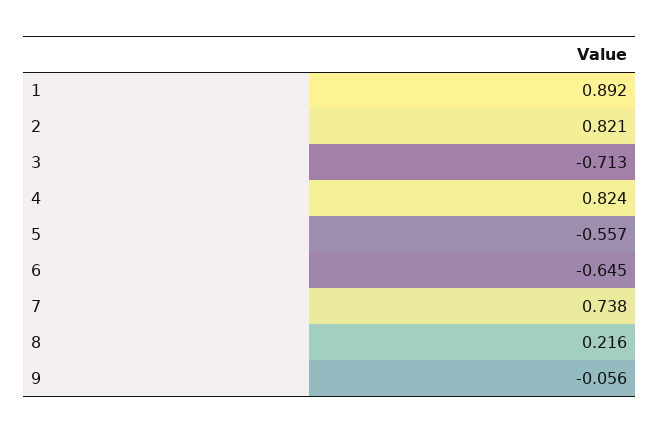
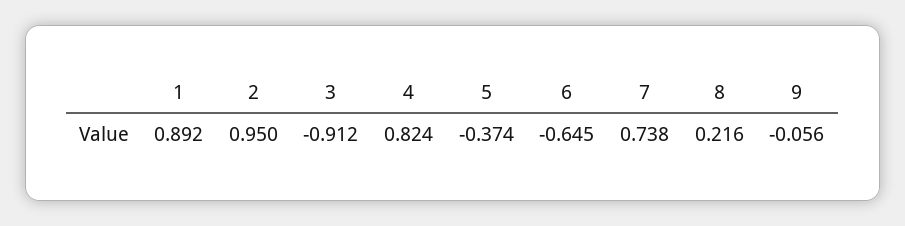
2: 0.821 -> 0.95
3: -0.713 -> -0.912
5: -0.557 -> -0.374

